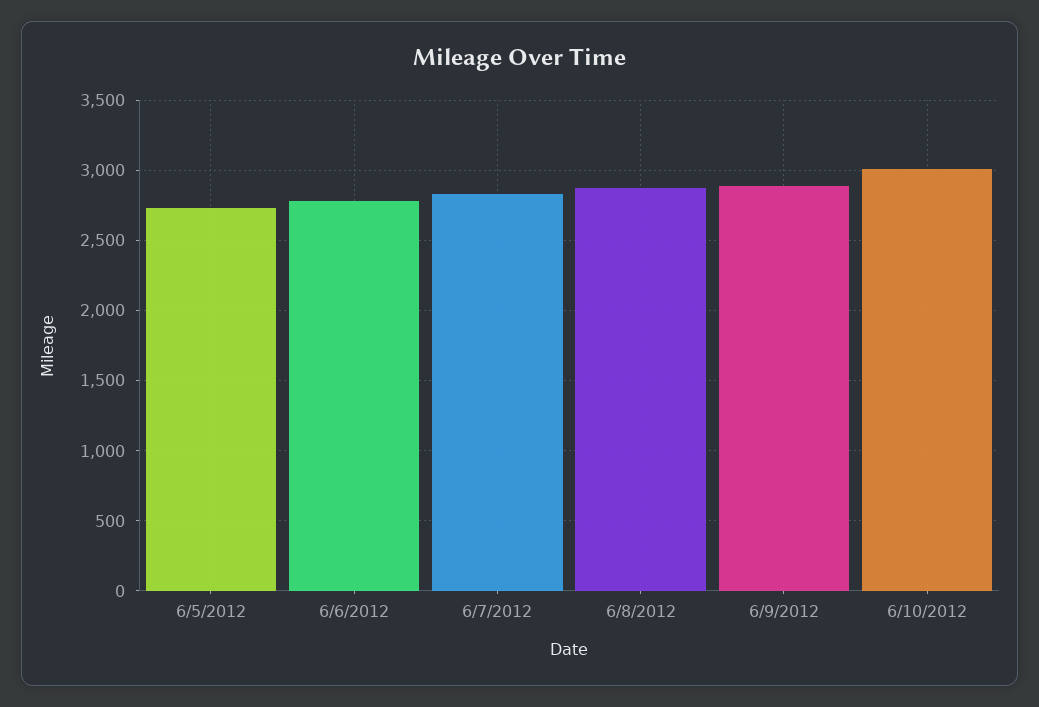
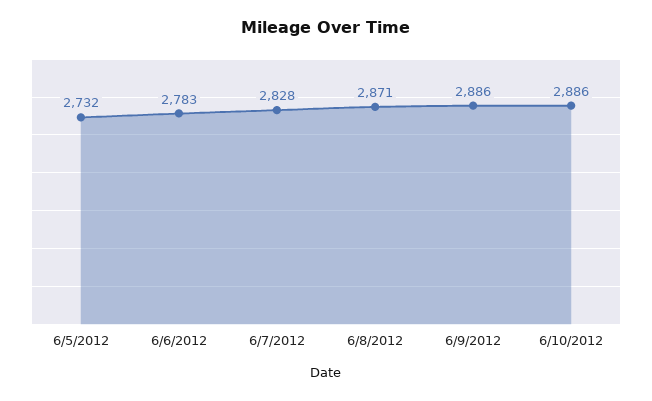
6/10/2012: 3000 -> 2886

